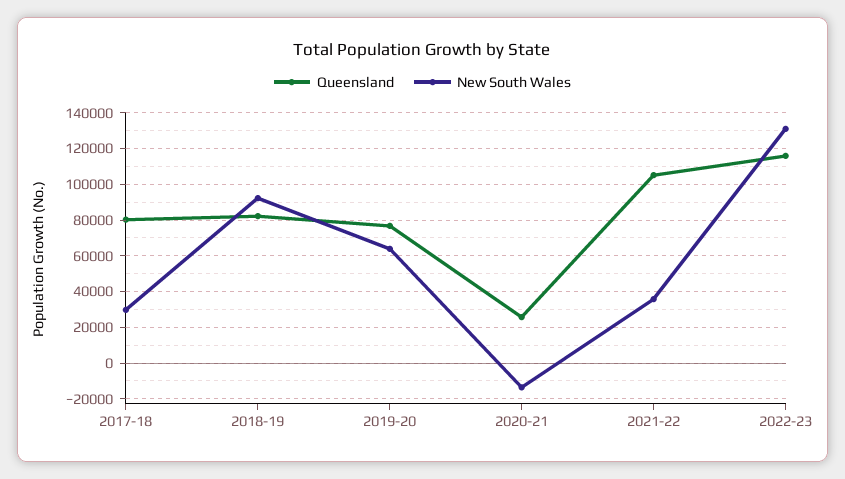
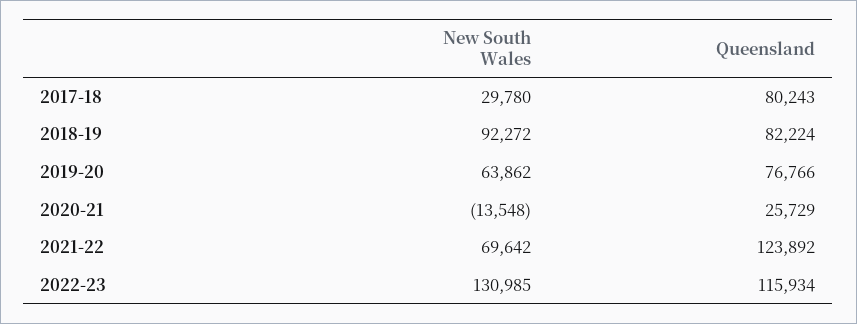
Queensland, 2021-22: 105000 -> 123892
New South Wales, 2021-22: 35000 -> 69642

